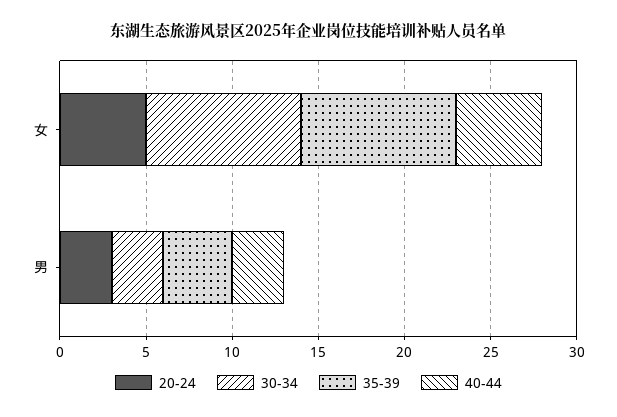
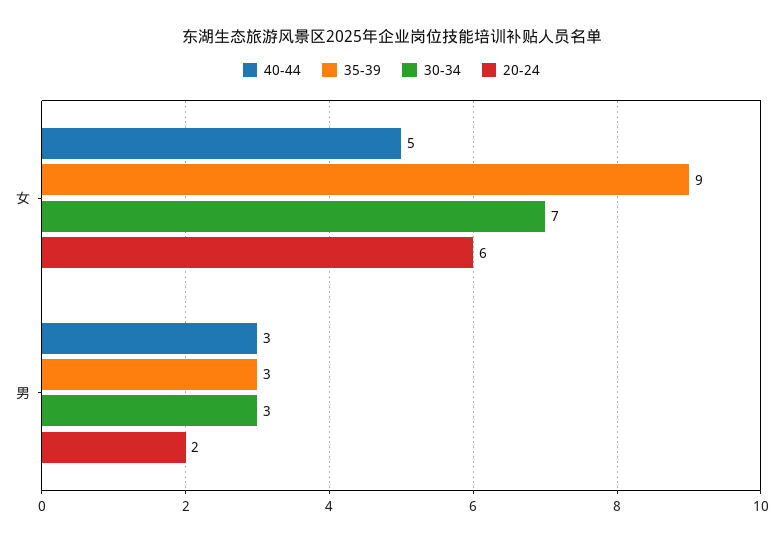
20-24, 女: 5 -> 6
30-34, 女: 9 -> 7
20-24, 男: 3 -> 2
35-39, 男: 4 -> 3

